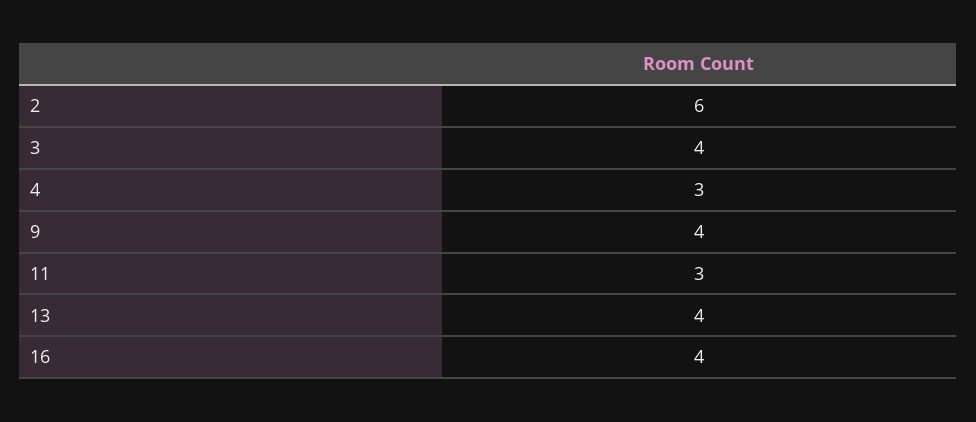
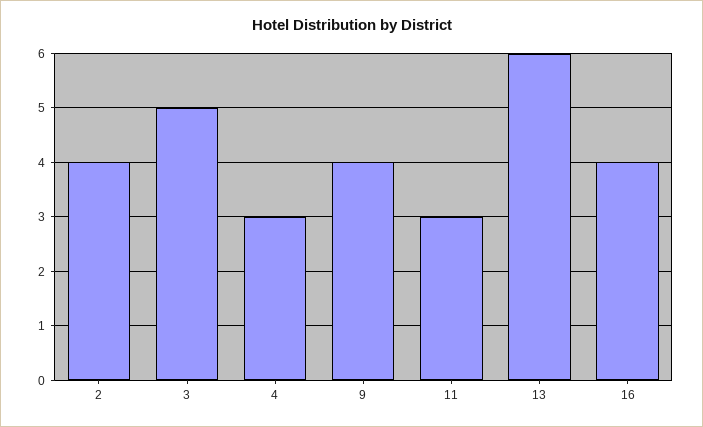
2: 6 -> 4
3: 4 -> 5
13: 4 -> 6

